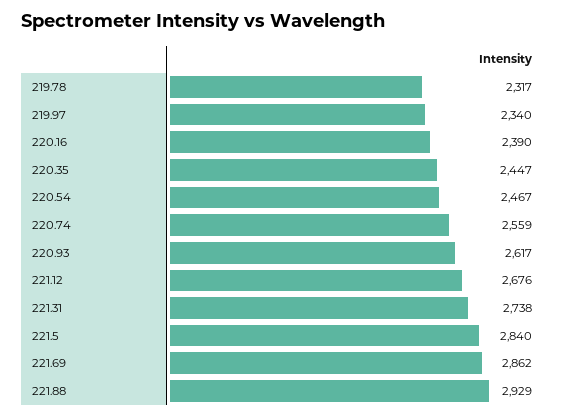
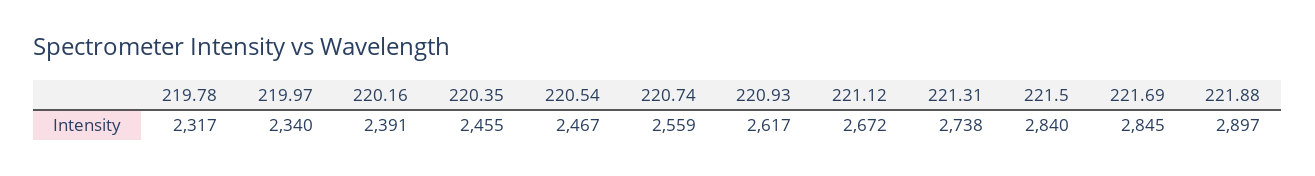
220.16: 2390 -> 2391
220.35: 2447 -> 2455
221.12: 2676 -> 2672
221.69: 2862 -> 2845
221.88: 2929 -> 2897

